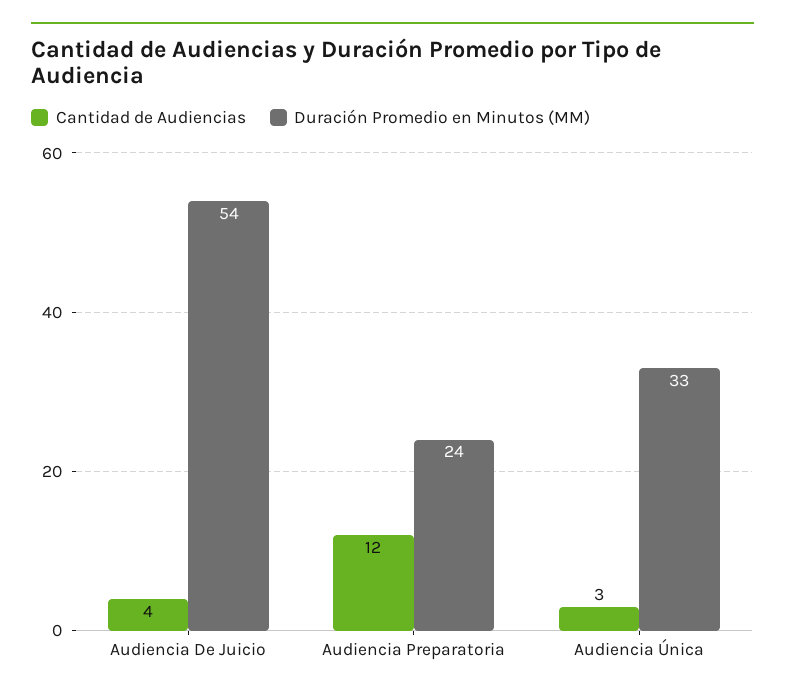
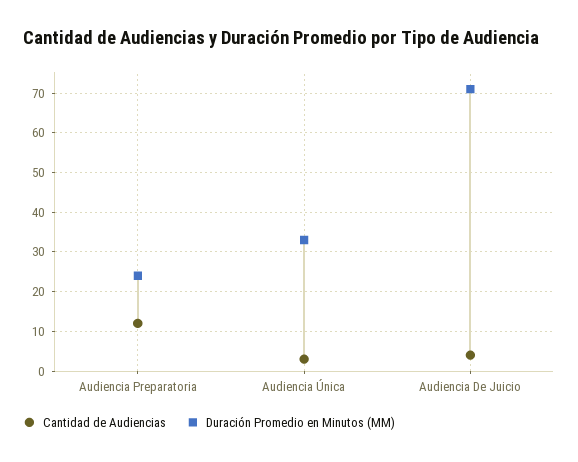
Duración Promedio en Minutos (MM), Audiencia De Juicio: 54 -> 70

